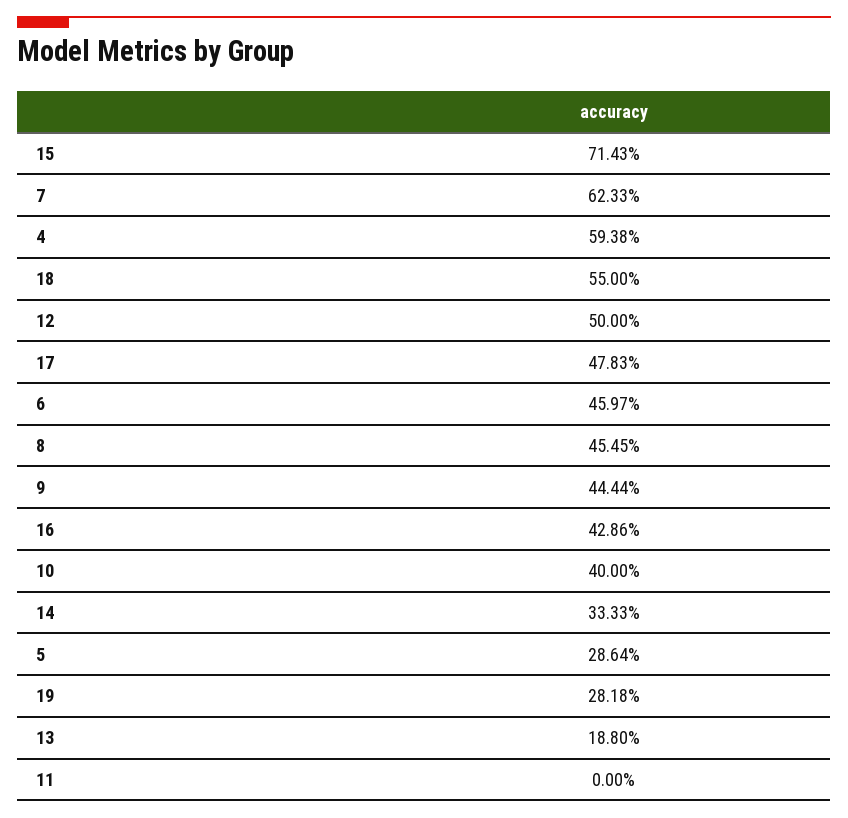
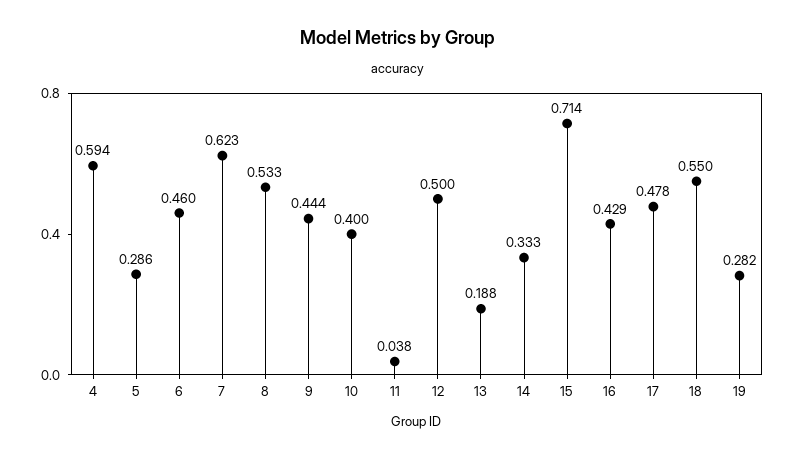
8: 0.4545 -> 0.533
11: 0 -> 0.038

